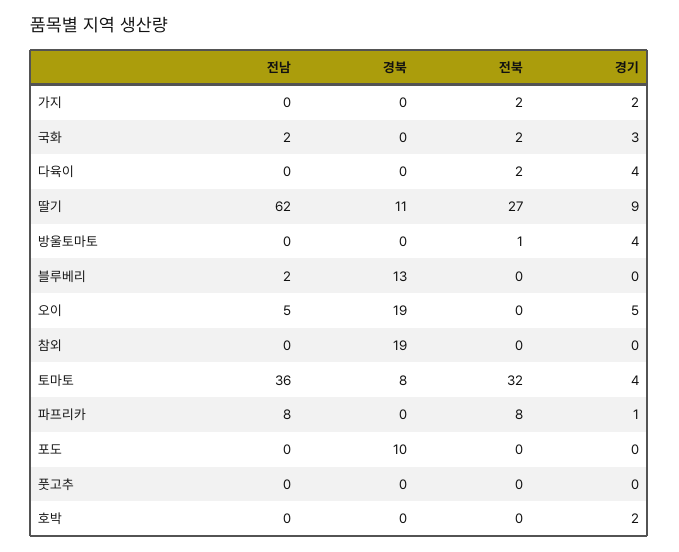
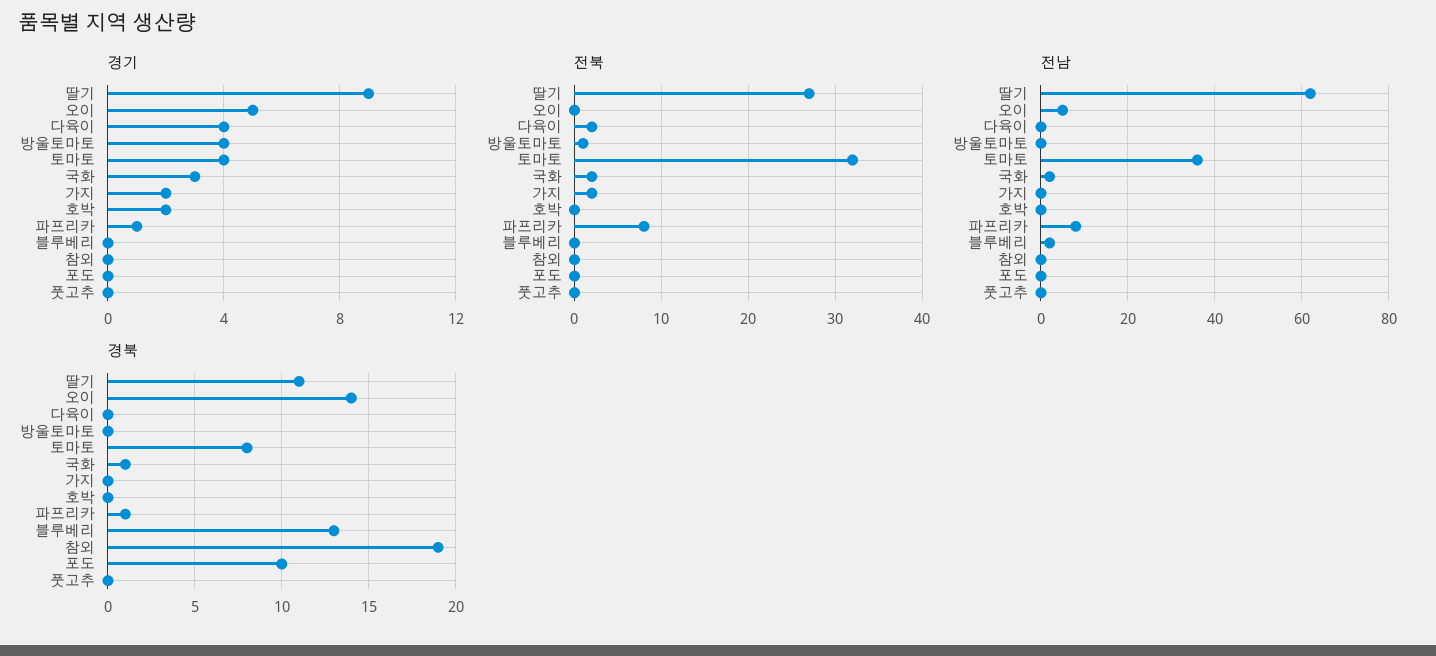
경북, 국화: 0 -> 1
경북, 오이: 19 -> 14
경북, 파프리카: 0 -> 1

